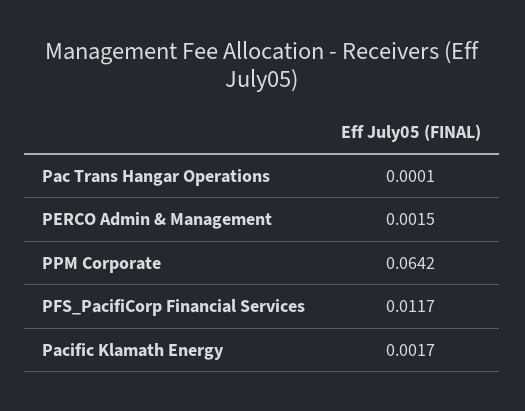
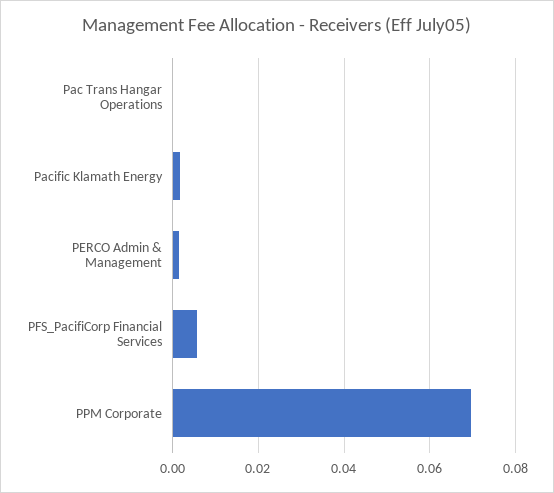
PPM Corporate: 0.0642 -> 0.07
PFS_PacifiCorp Financial Services: 0.0117 -> 0.006

